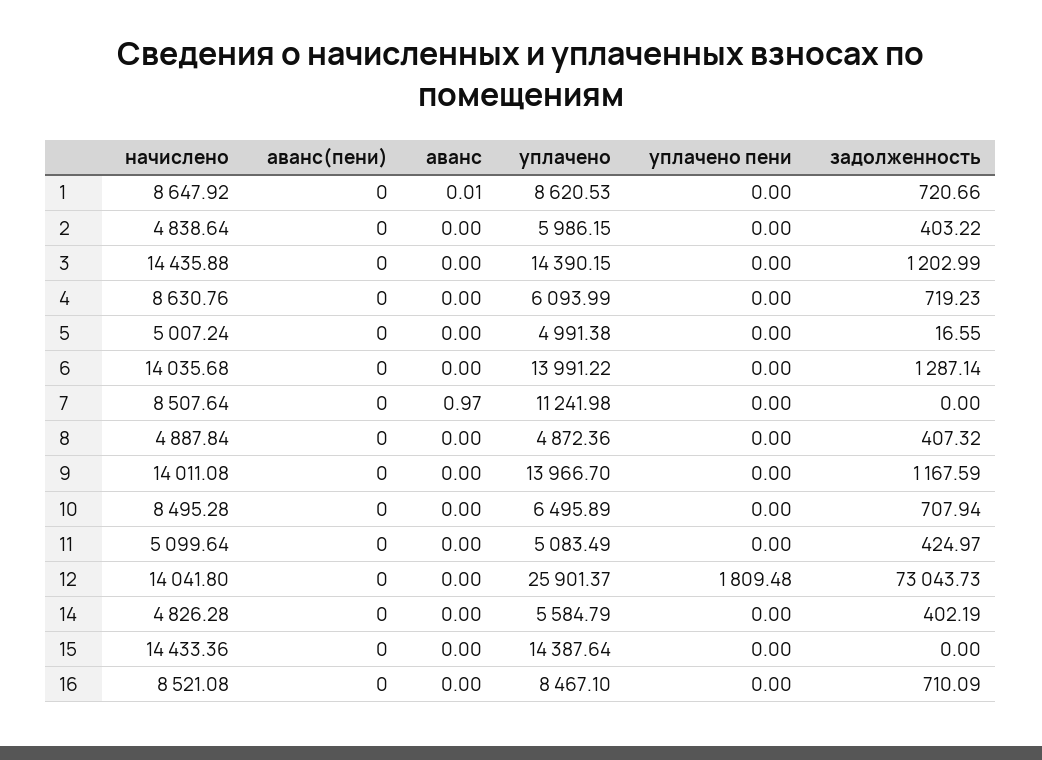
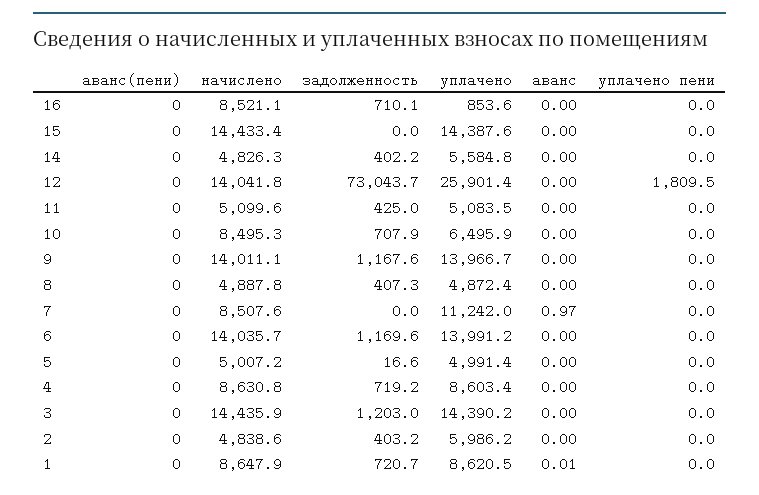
уплачено, 4: 6093.99 -> 8603.4
задолженность, 6: 1287.14 -> 1169.6
уплачено, 16: 8467.1 -> 853.6

